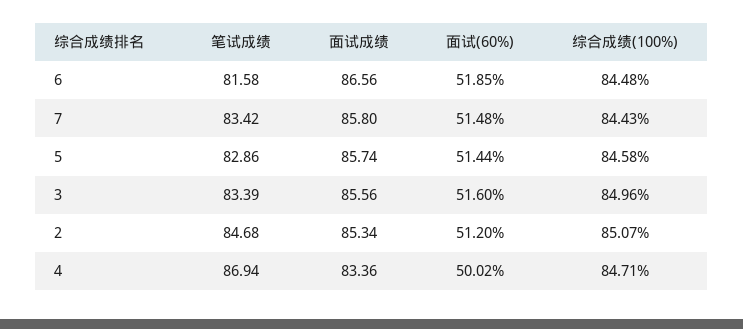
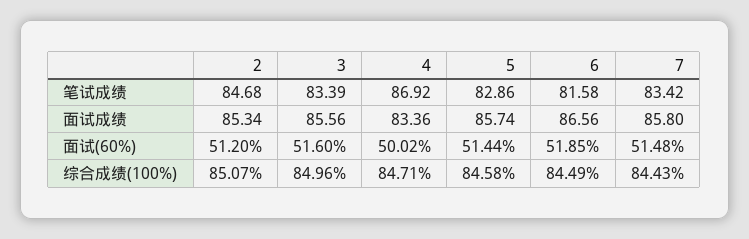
综合成绩(100%), 6: 84.48 -> 84.49
笔试成绩, 4: 86.94 -> 86.92

